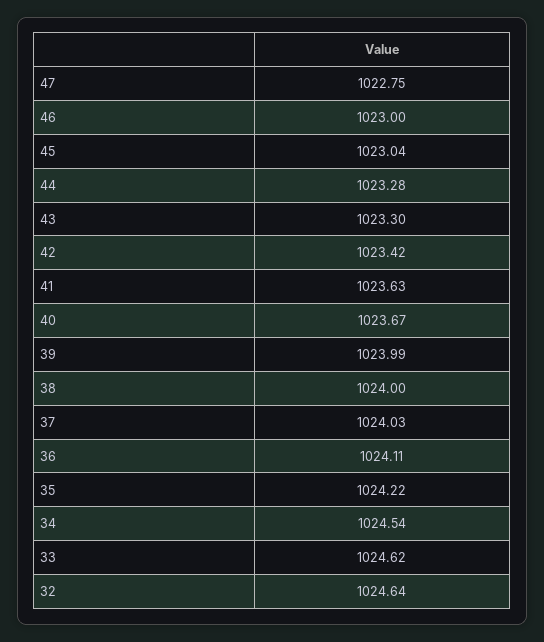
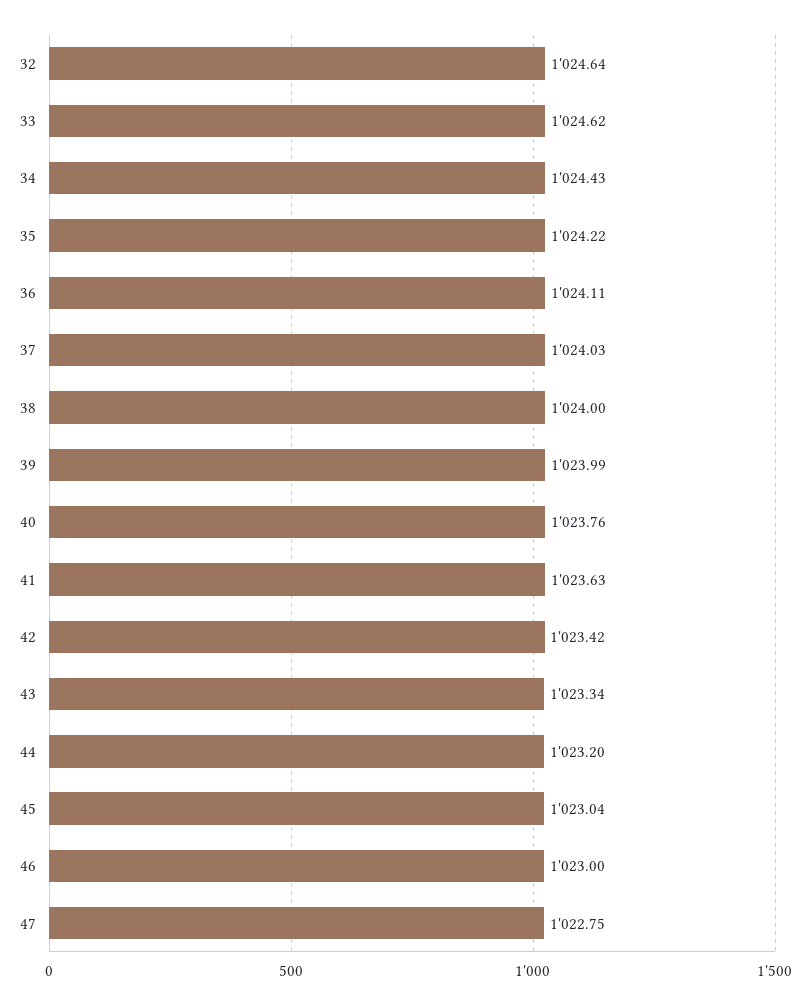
44: 1023.28 -> 1023.2
43: 1023.3 -> 1023.34
40: 1023.67 -> 1023.76
34: 1024.54 -> 1024.43

